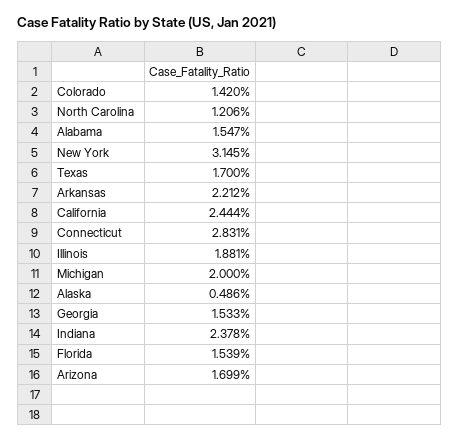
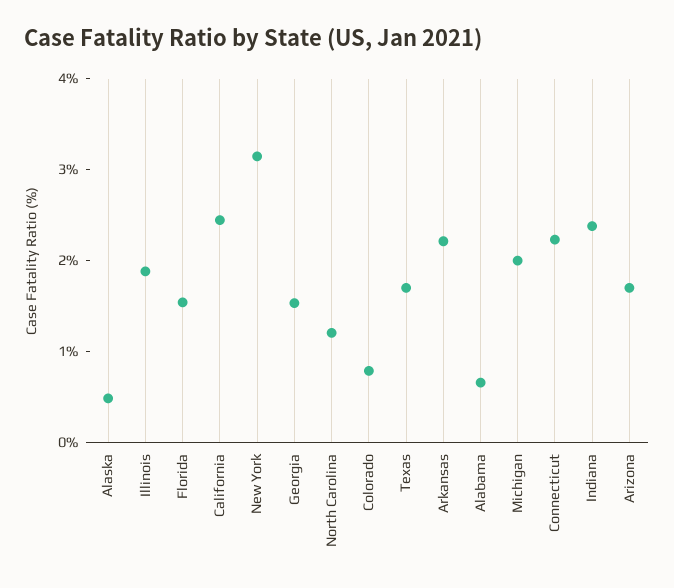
Colorado: 1.42 -> 0.8
Alabama: 1.547 -> 0.6
Connecticut: 2.831 -> 2.2

